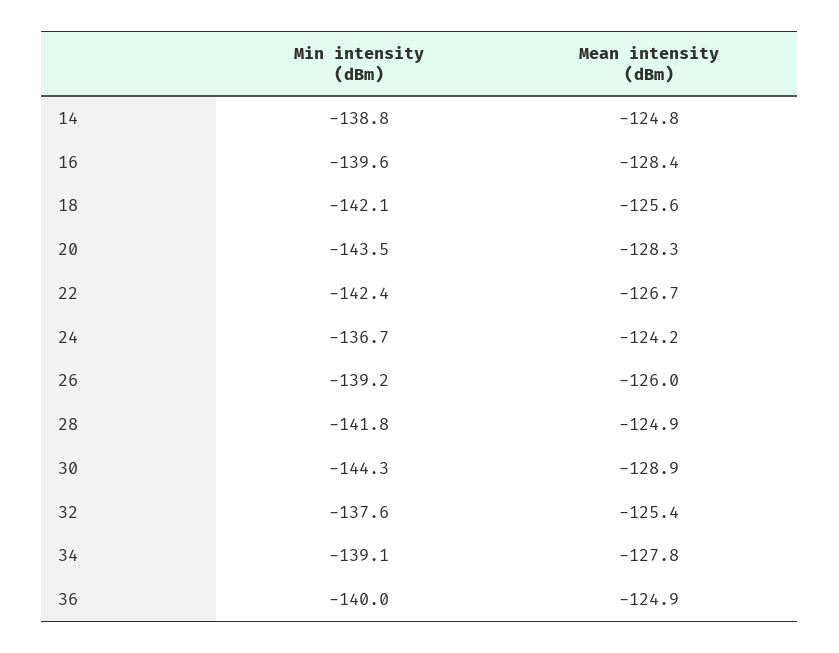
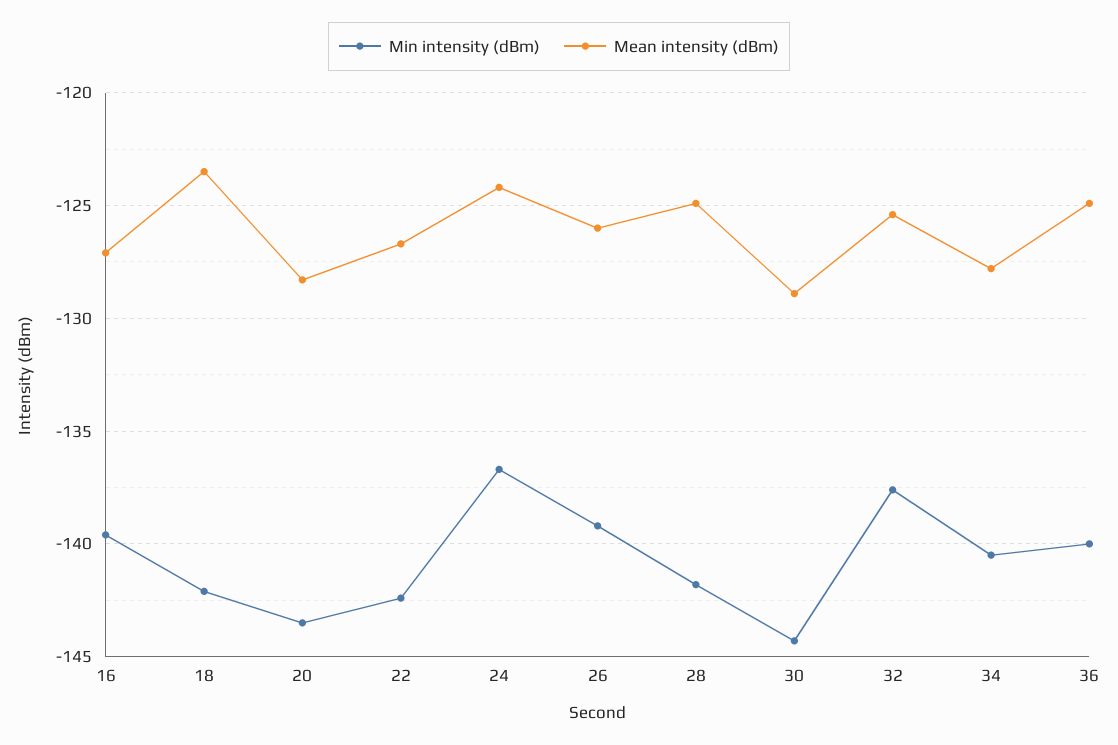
Min intensity (dBm), 14: -138.8 -> none
Mean intensity (dBm), 14: -124.8 -> none
Mean intensity (dBm), 16: -128.4 -> -127
Mean intensity (dBm), 18: -125.6 -> -123.5
Min intensity (dBm), 34: -139.1 -> -140.5

